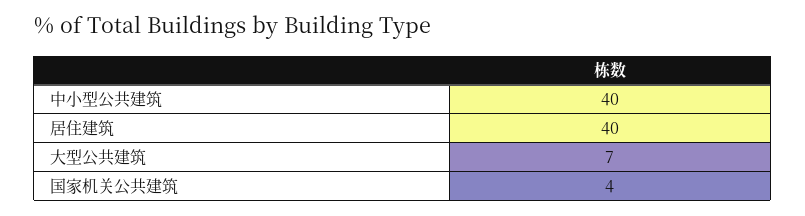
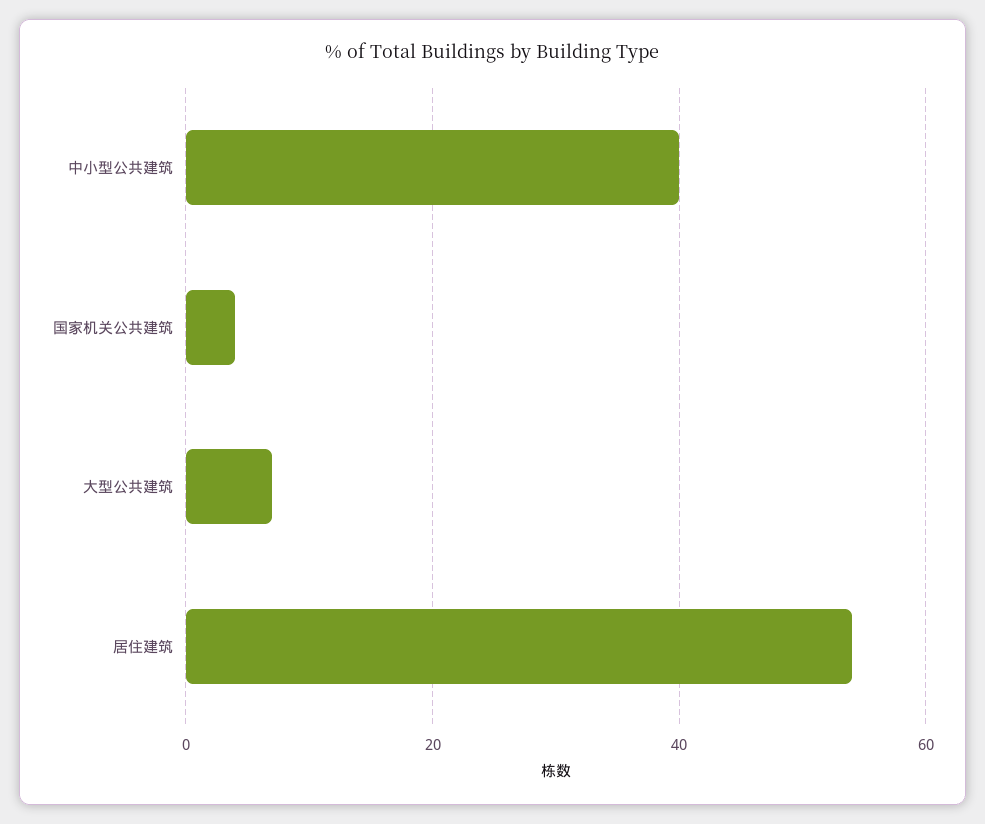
居住建筑: 40 -> 55

